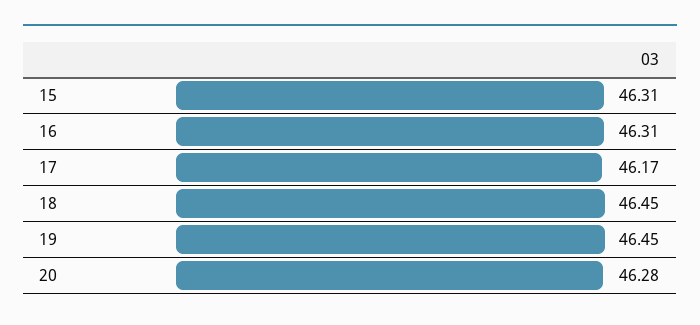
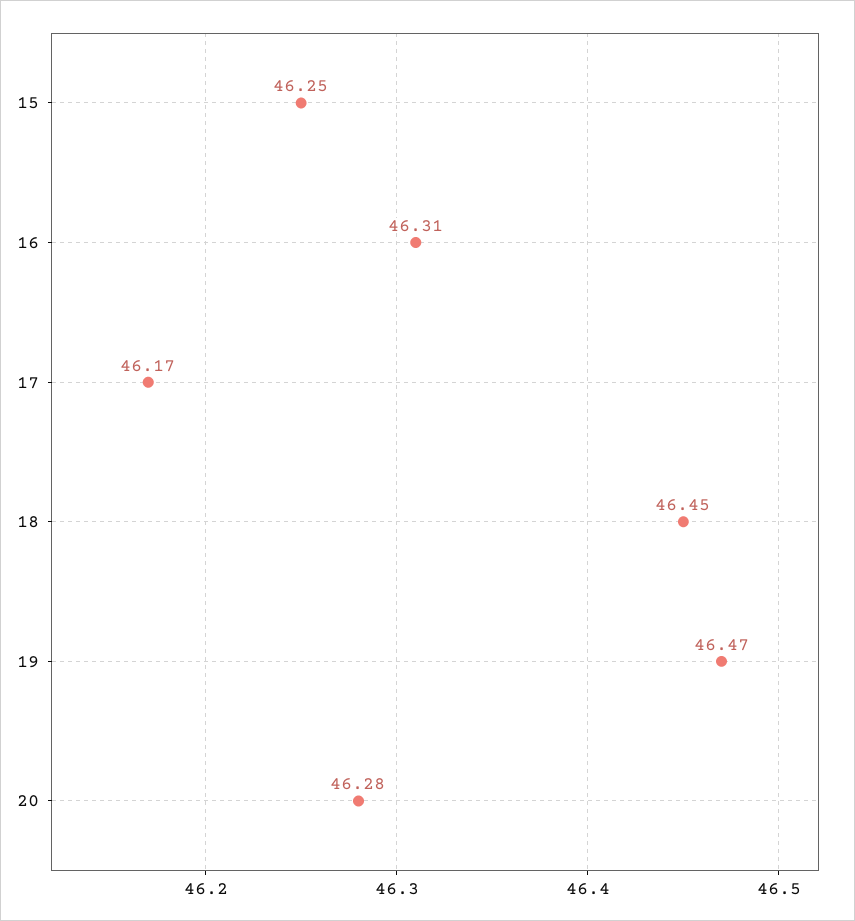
15: 46.31 -> 46.25
19: 46.45 -> 46.47

